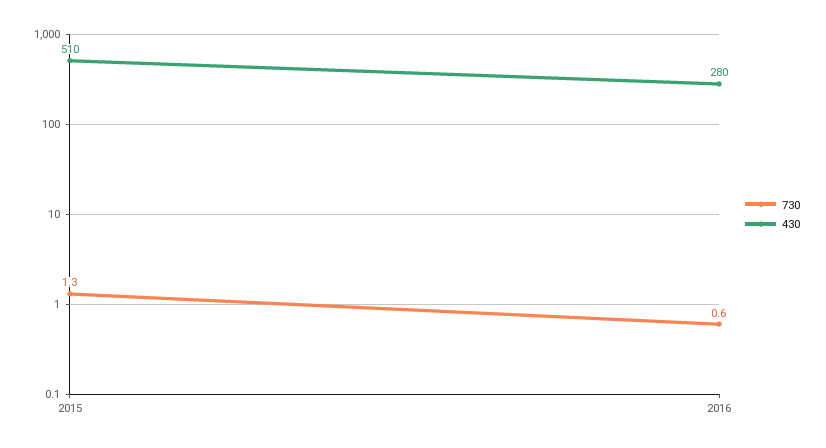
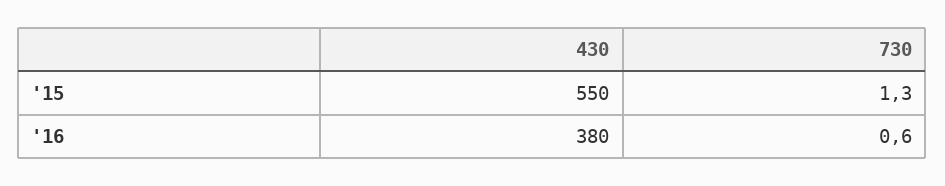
430, 2015: 510 -> 550
430, 2016: 280 -> 380

